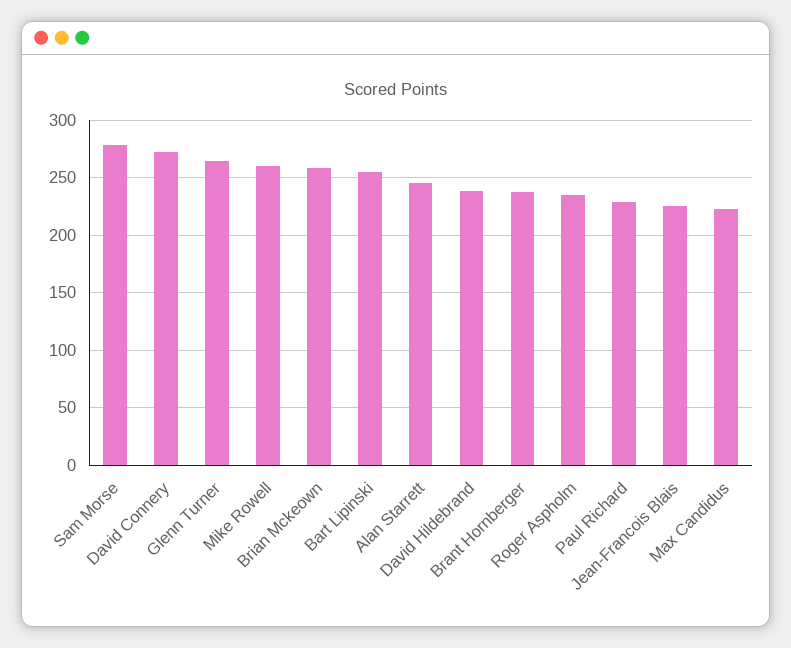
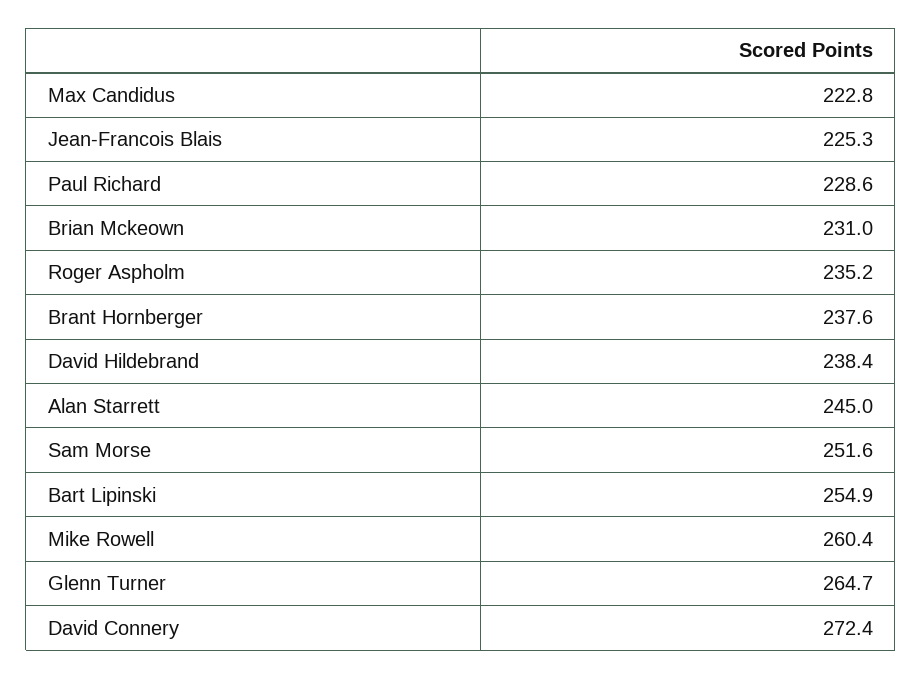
Sam Morse: 280 -> 251.6
Brian Mckeown: 260 -> 231

